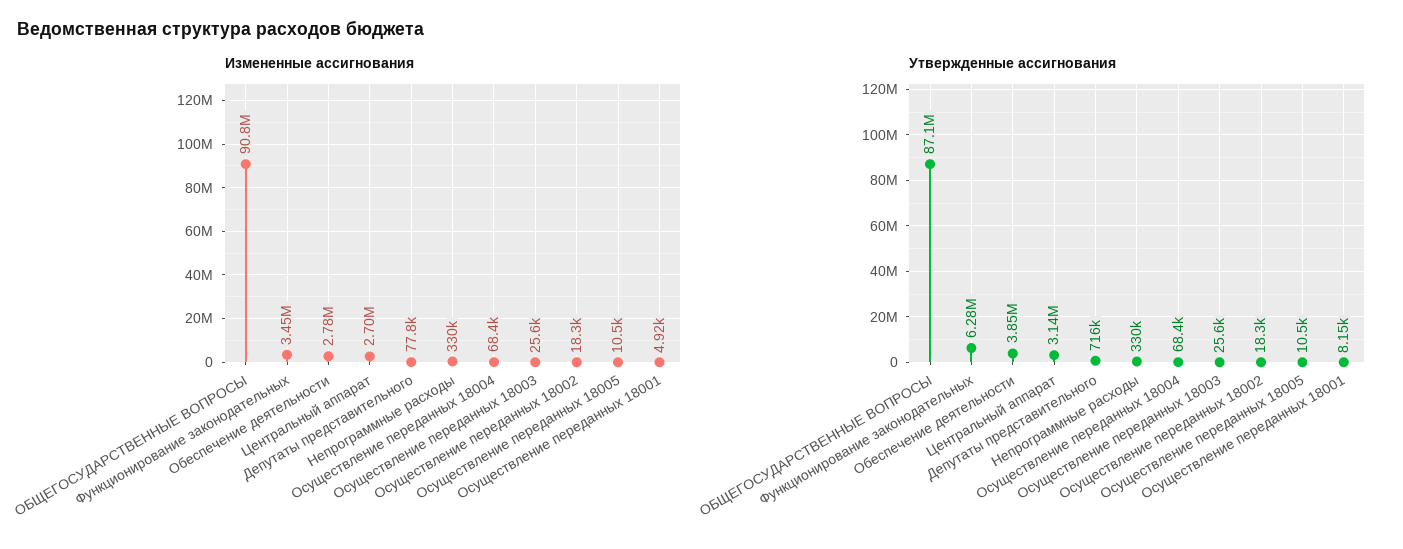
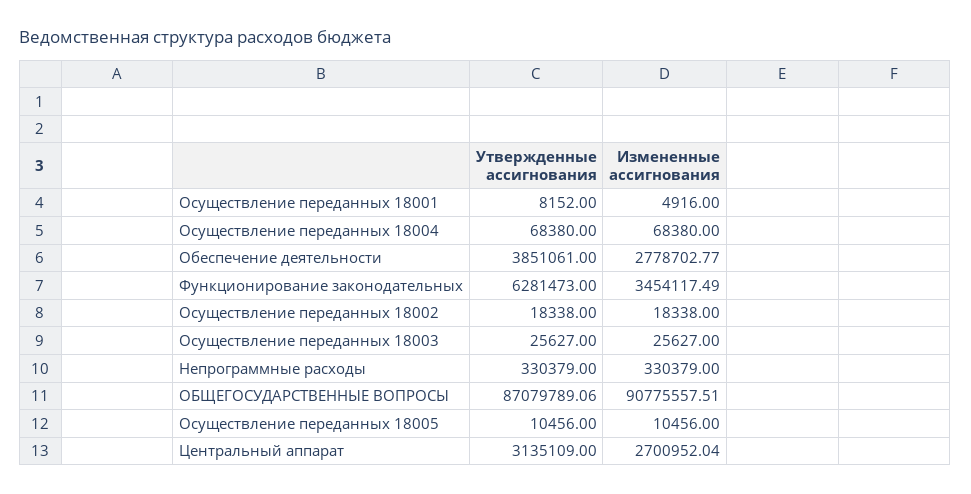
Измененные ассигнования, Депутаты представительного: 77800 -> none
Утвержденные ассигнования, Депутаты представительного: 716000 -> none

